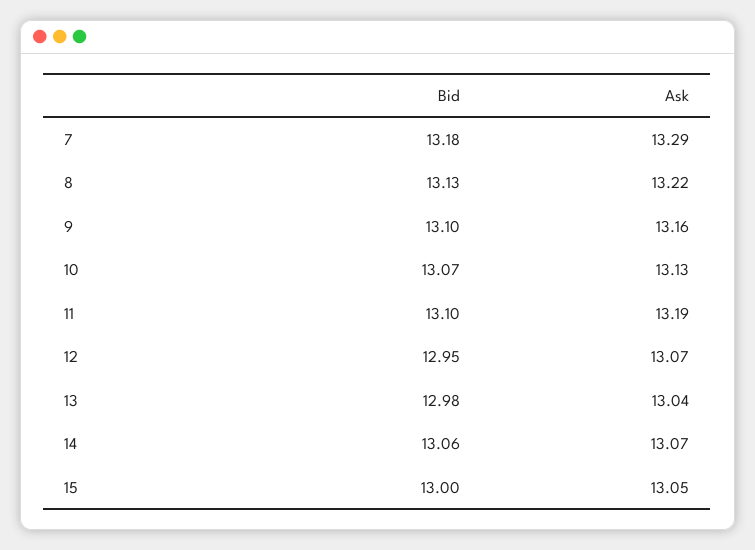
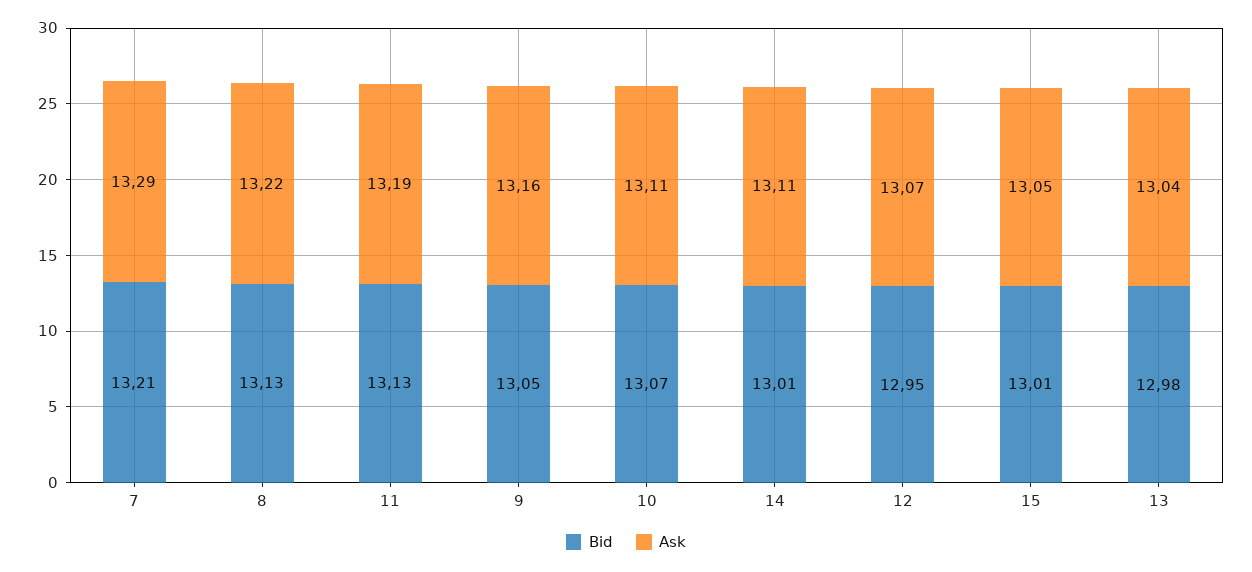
Bid, 7: 13.18 -> 13.21
Bid, 9: 13.1 -> 13.05
Ask, 10: 13.13 -> 13.11
Bid, 11: 13.1 -> 13.13
Bid, 14: 13.06 -> 13.01
Ask, 14: 13.07 -> 13.11
Bid, 15: 13 -> 13.01

